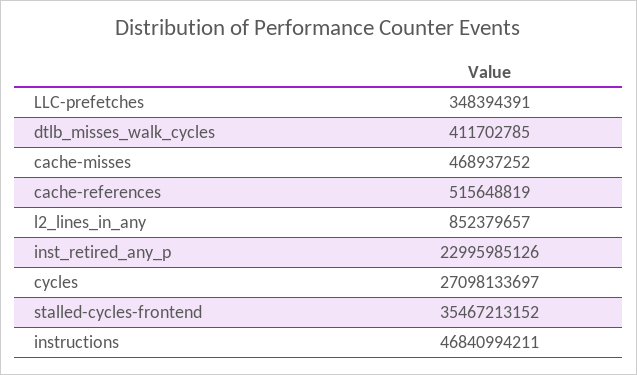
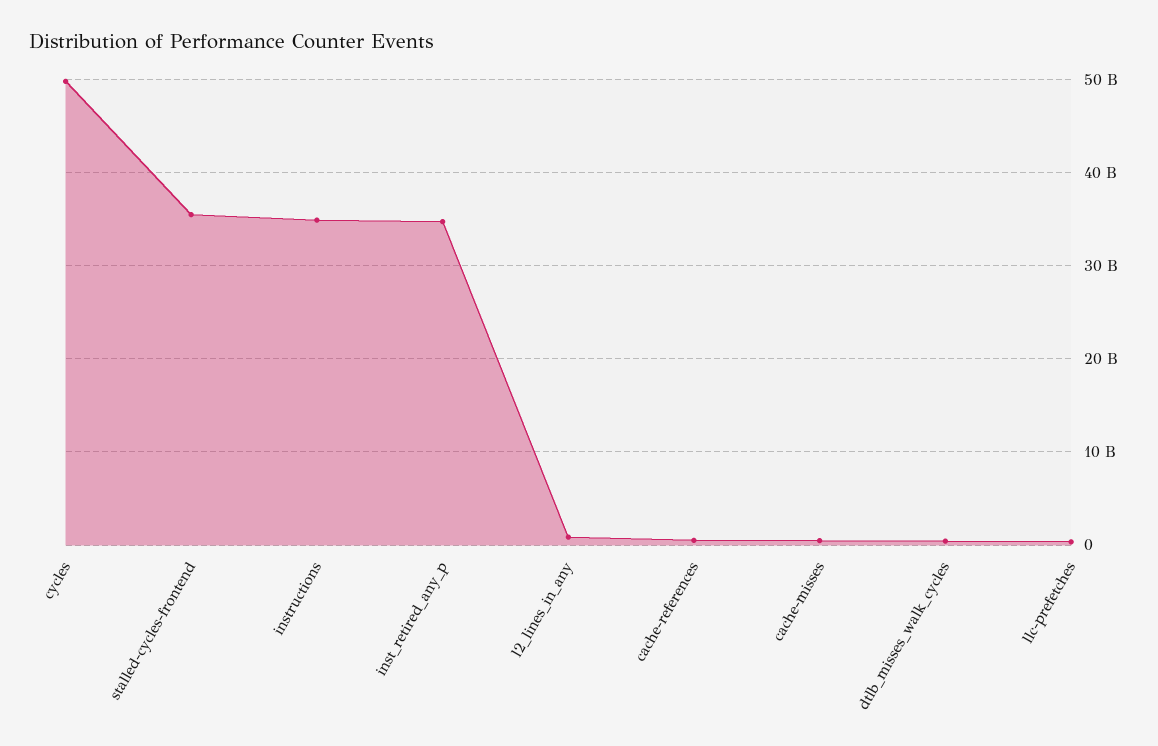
inst_retired_any_p: 22995985126 -> 35000000000
cycles: 27098133697 -> 50000000000
instructions: 46840994211 -> 35000000000

